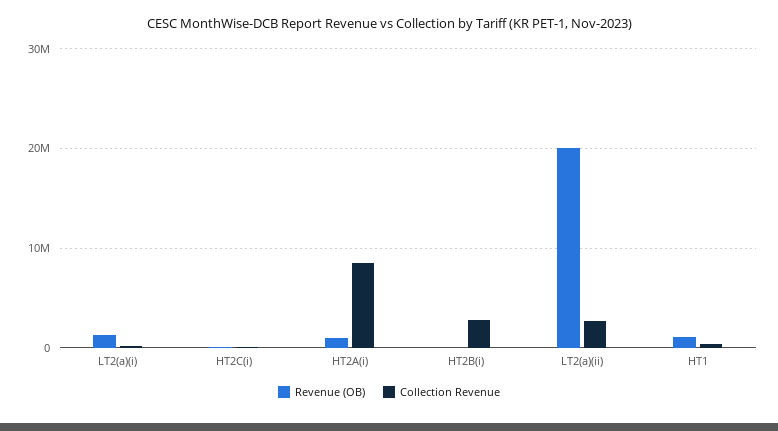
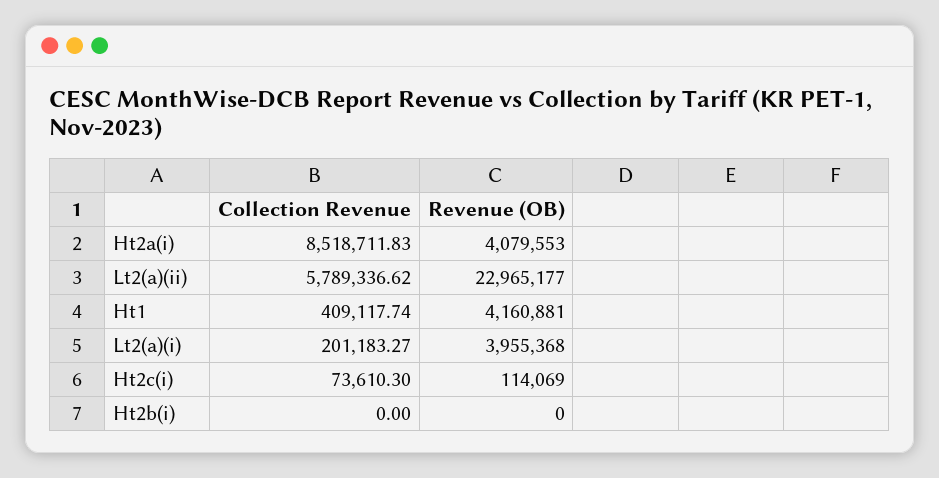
Revenue (OB), LT2(a)(i): 1000000 -> 3955368
Revenue (OB), HT2A(i): 1000000 -> 4079553
Collection Revenue, HT2B(i): 3000000 -> 0
Revenue (OB), LT2(a)(ii): 20000000 -> 22965177
Collection Revenue, LT2(a)(ii): 3000000 -> 5789336.62
Revenue (OB), HT1: 1000000 -> 4160881

